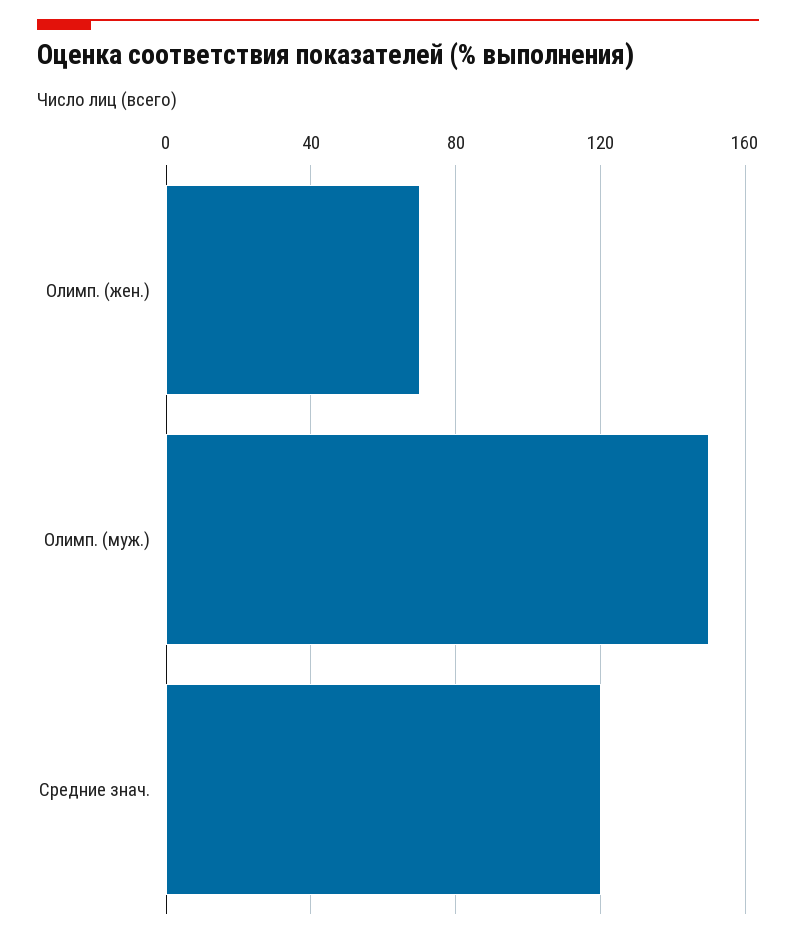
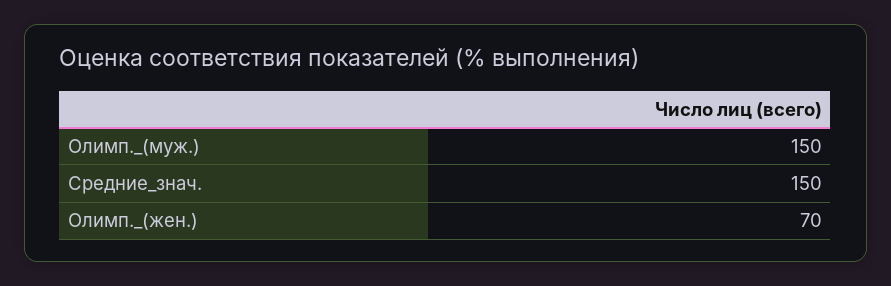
Средние знач.: 120 -> 150

